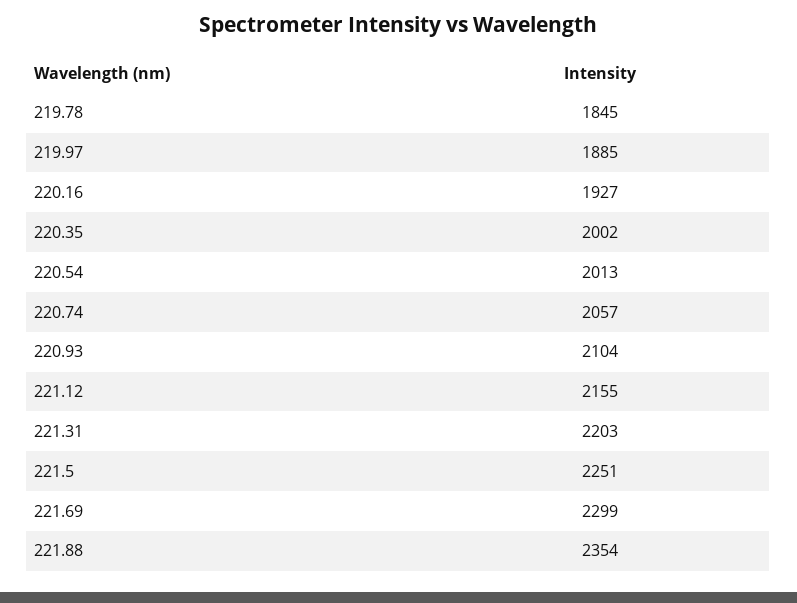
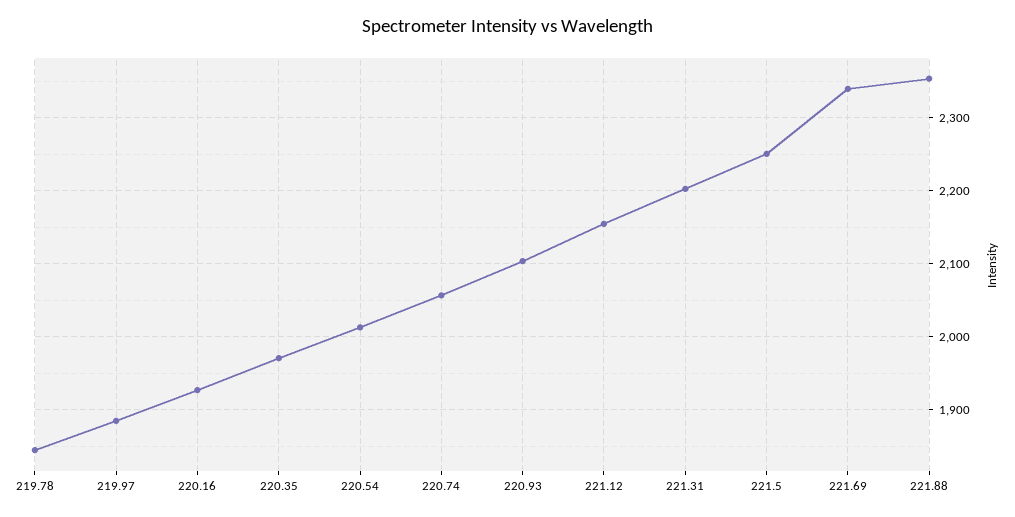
220.35: 2002 -> 1970
221.69: 2299 -> 2340

